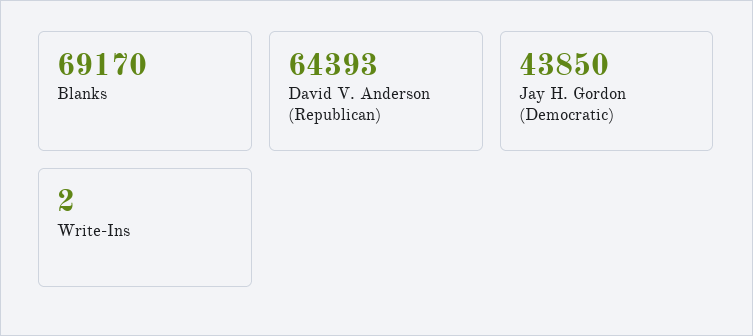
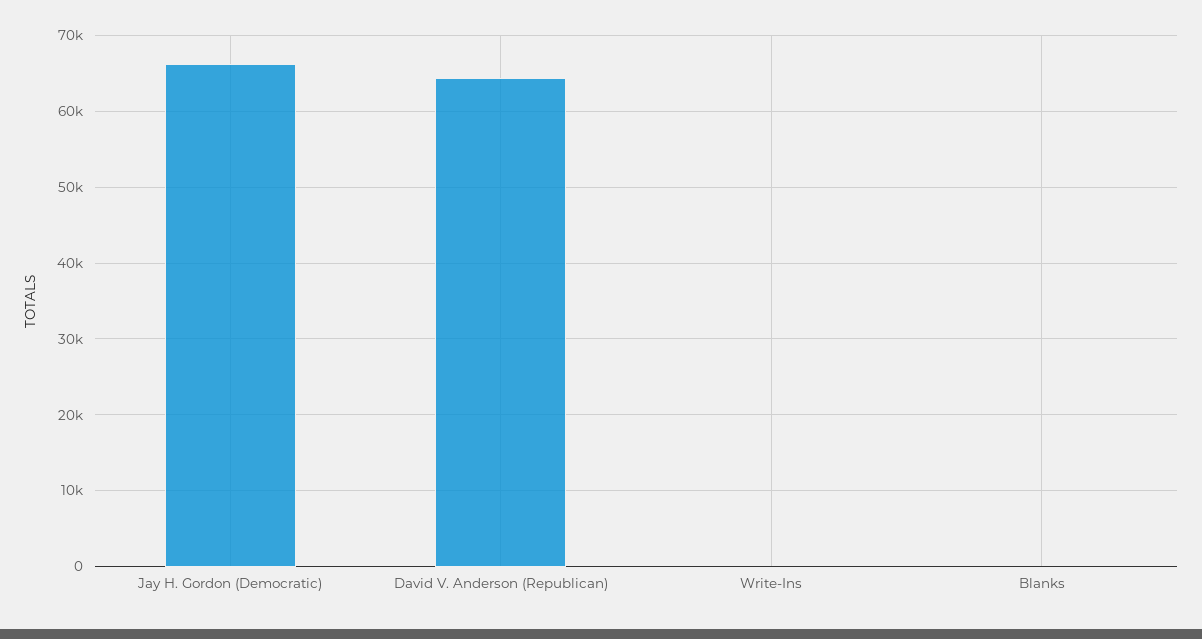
Blanks: 69170 -> 0
Jay H. Gordon (Democratic): 43850 -> 66000

